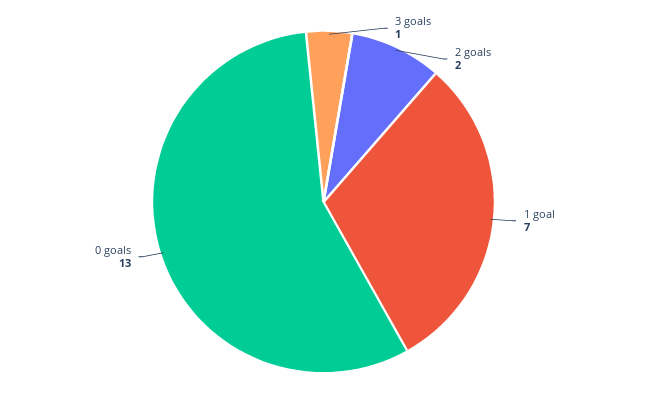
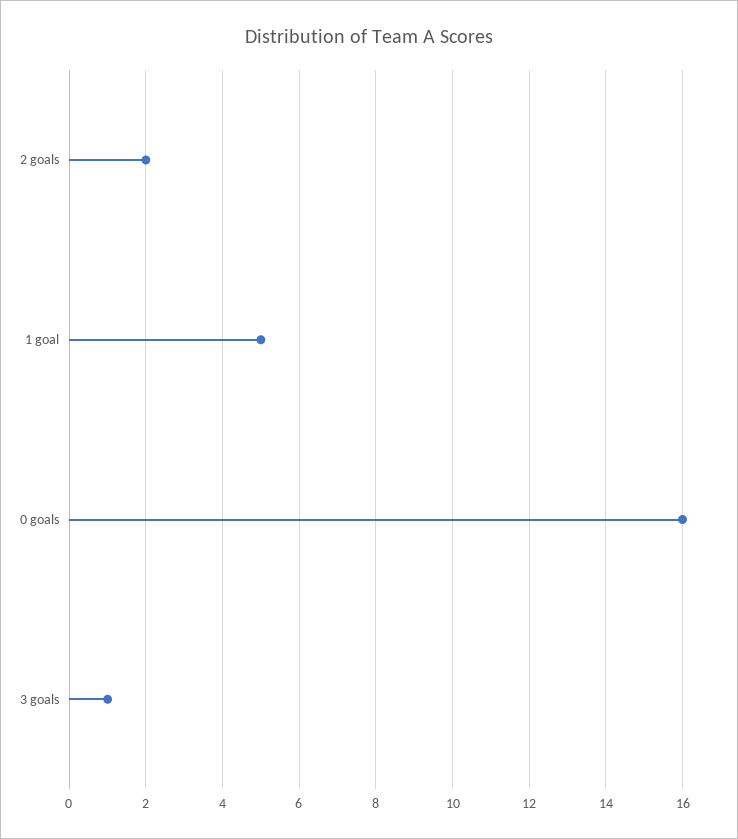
1 goal: 7 -> 5
0 goals: 13 -> 16

